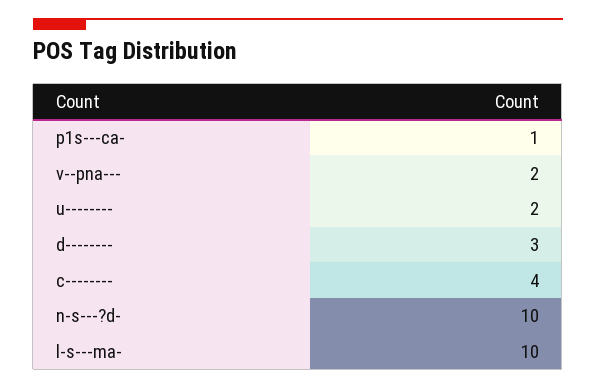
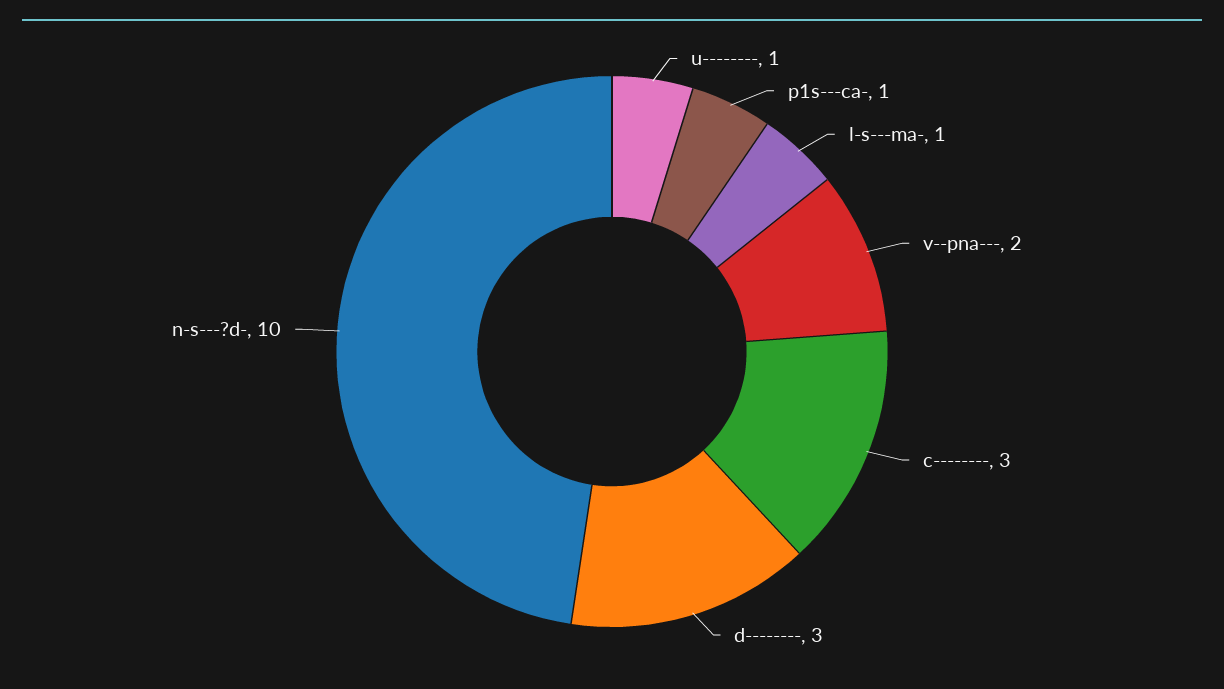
u--------: 2 -> 1
c--------: 4 -> 3
l-s---ma-: 10 -> 1

